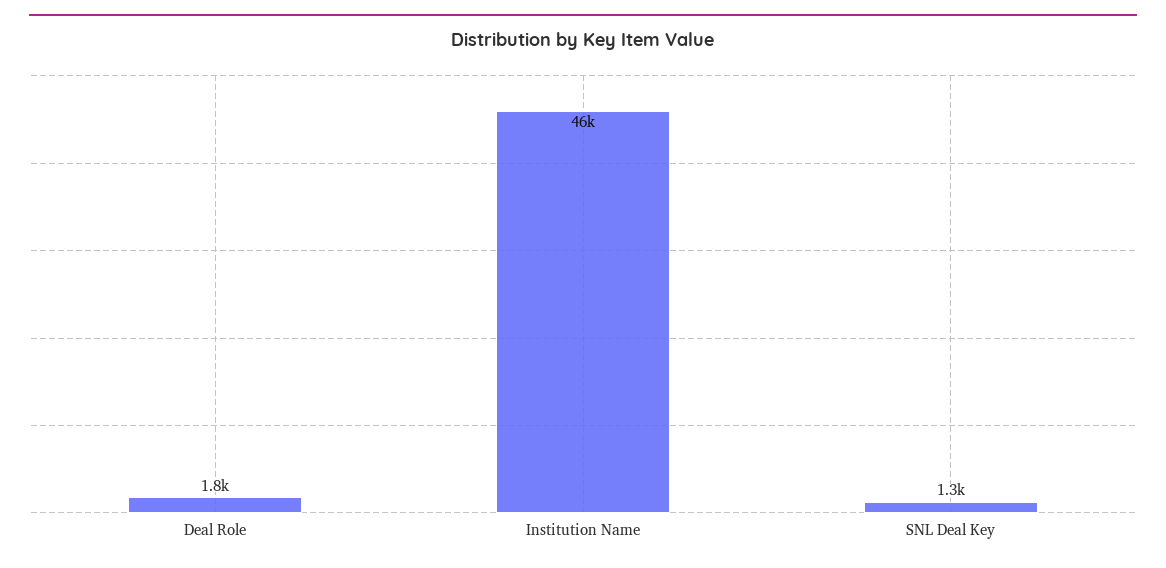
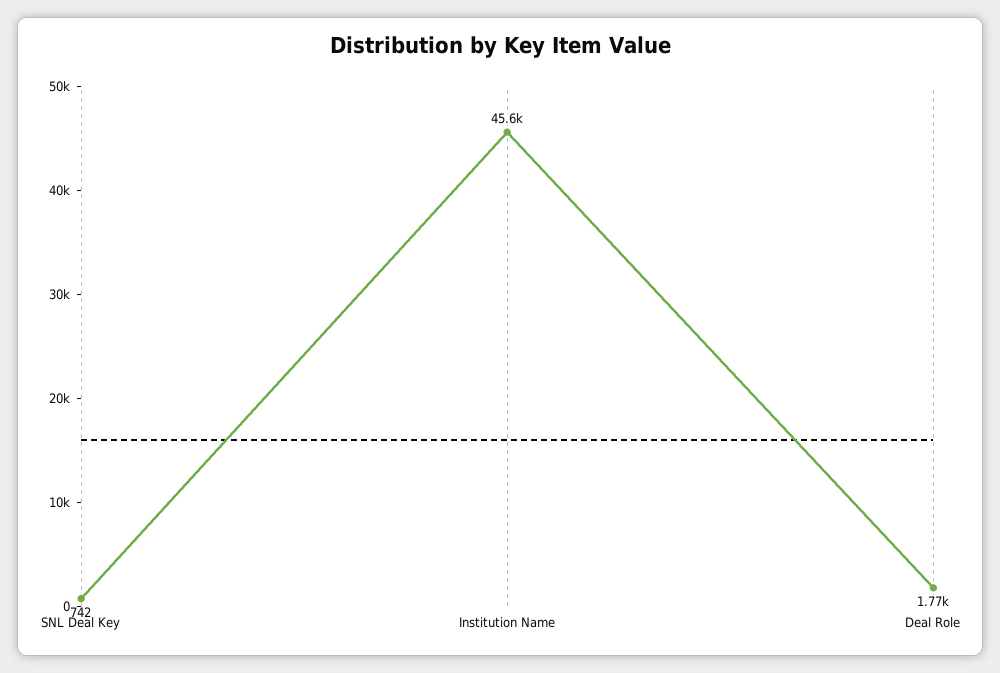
SNL Deal Key: 1300 -> 742

